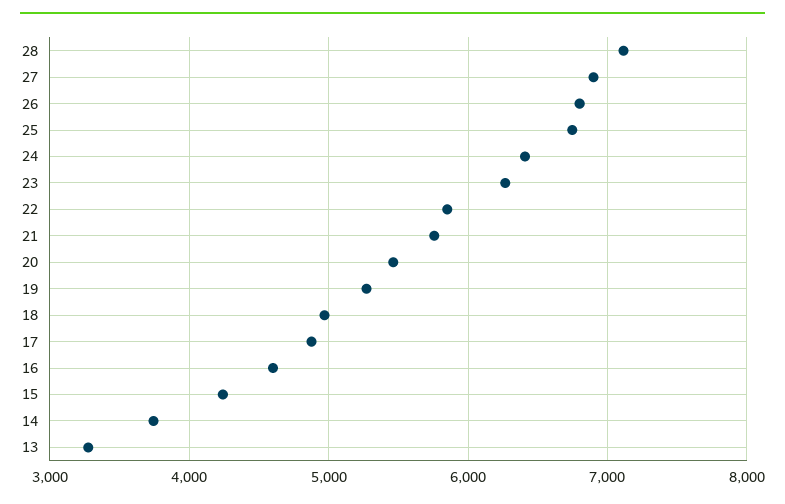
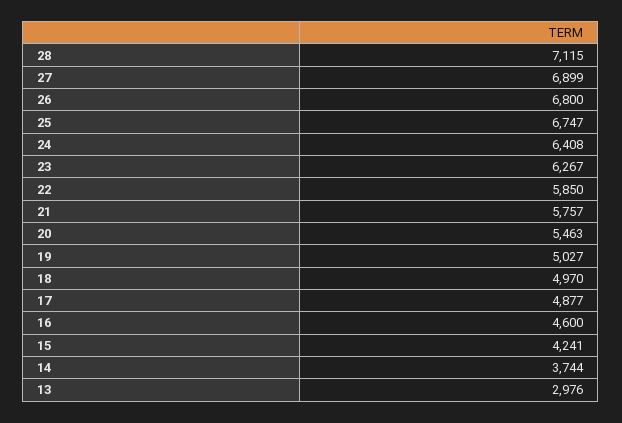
19: 5300 -> 5027
13: 3300 -> 2976

